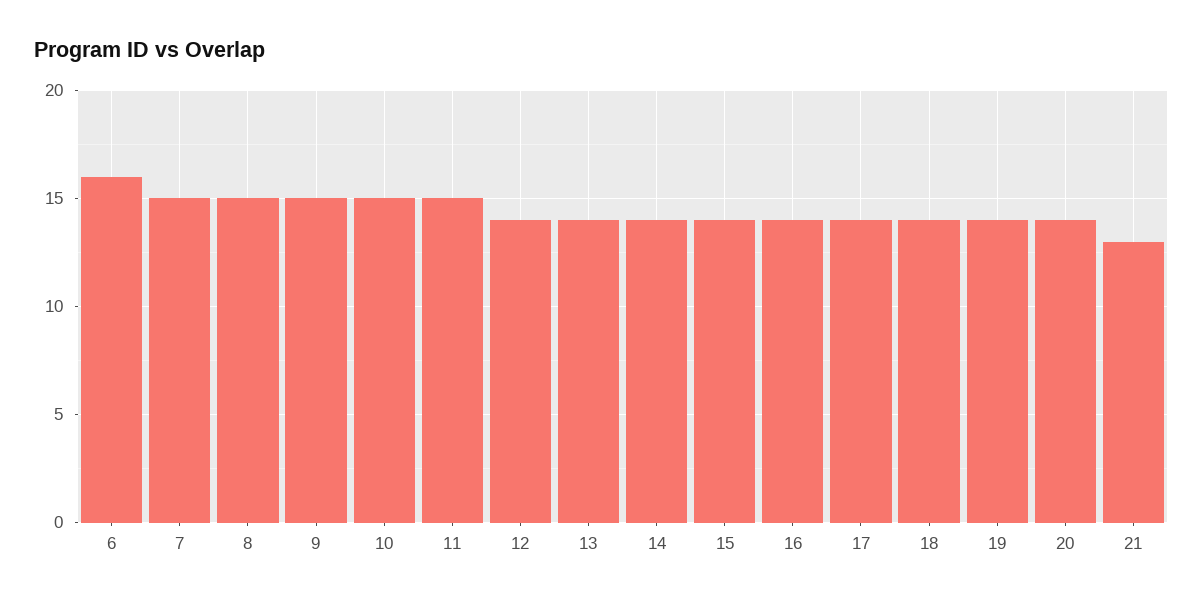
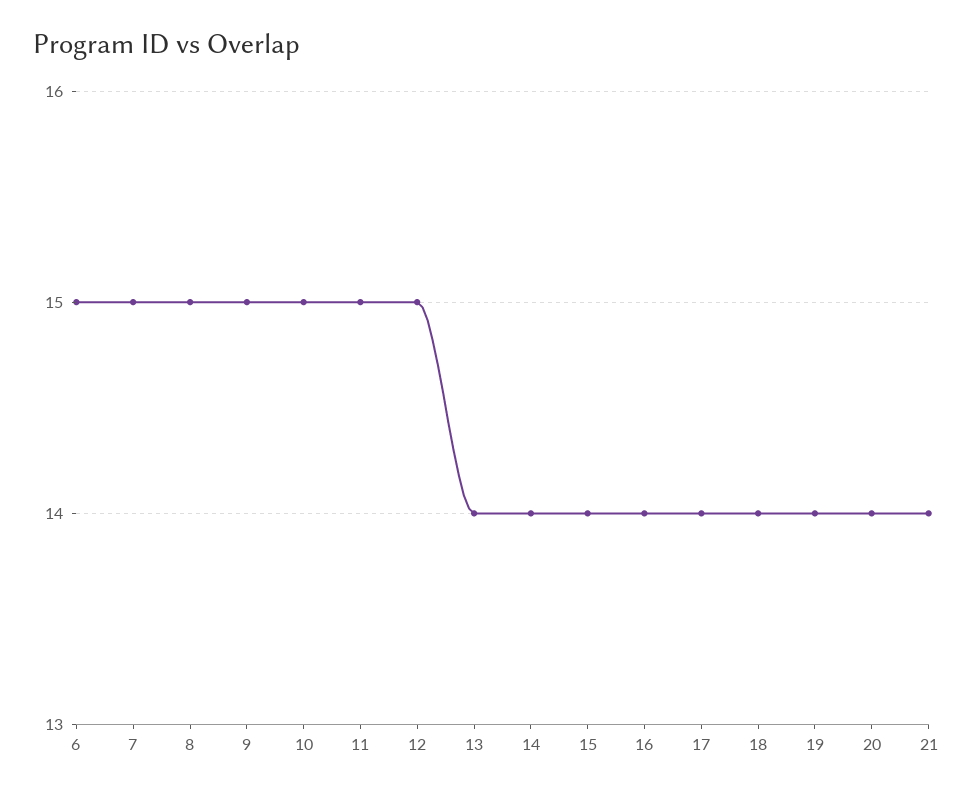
6: 16 -> 15
12: 14 -> 15
21: 13 -> 14

